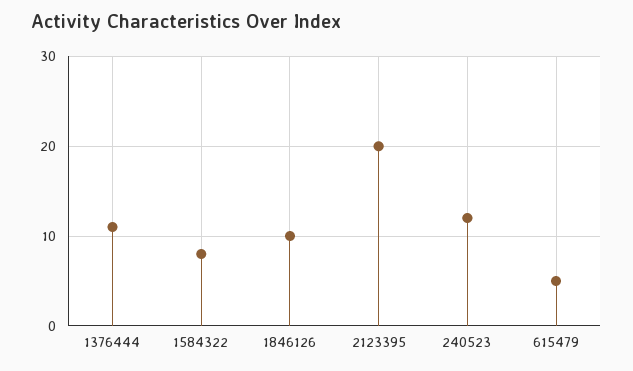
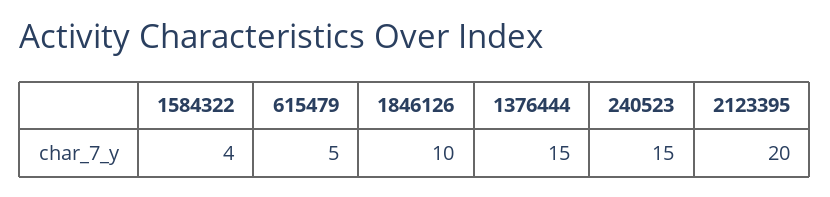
1376444: 11 -> 15
1584322: 8 -> 4
240523: 12 -> 15

